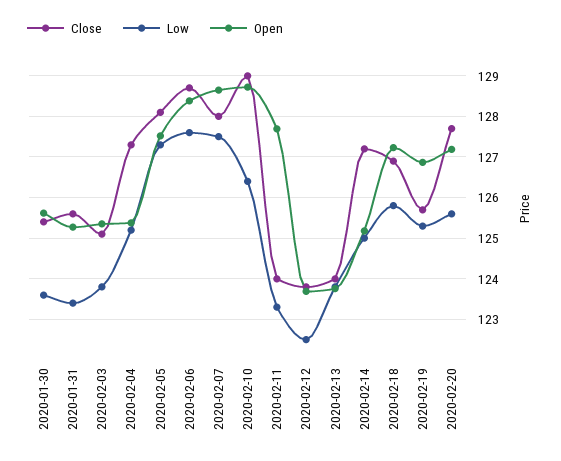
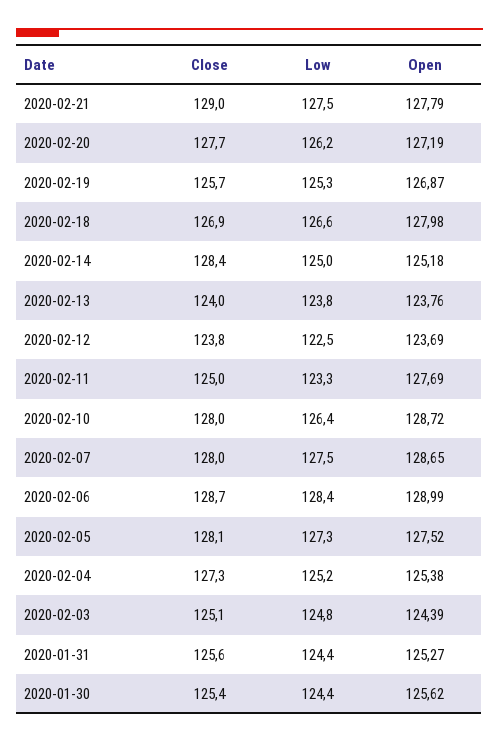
Low, 2020-01-30: 123.6 -> 124.4
Low, 2020-01-31: 123.4 -> 124.4
Low, 2020-02-03: 123.8 -> 124.8
Open, 2020-02-03: 125.4 -> 124.39
Low, 2020-02-06: 127.6 -> 128.4
Open, 2020-02-06: 128.4 -> 128.99
Close, 2020-02-10: 129 -> 128
Close, 2020-02-11: 124 -> 125
Close, 2020-02-14: 127.2 -> 128.4
Low, 2020-02-18: 125.8 -> 126.6
Open, 2020-02-18: 127.2 -> 127.98
Low, 2020-02-20: 125.6 -> 126.2
Close, 2020-02-21: none -> 129
Low, 2020-02-21: none -> 127.5
Open, 2020-02-21: none -> 127.79

